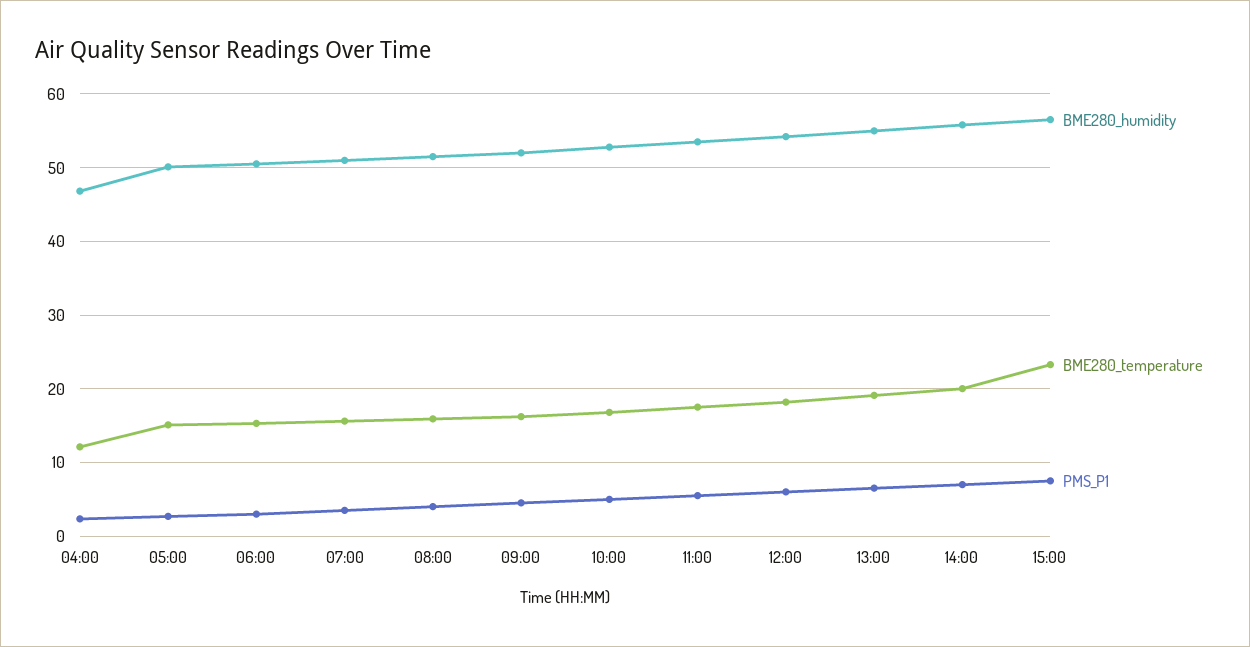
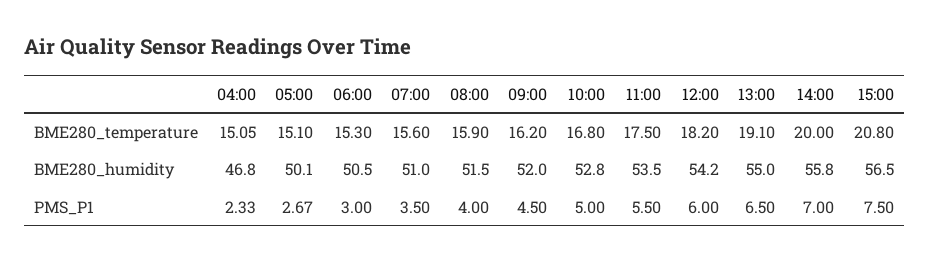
BME280_temperature, 04:00: 12 -> 15.05
BME280_temperature, 15:00: 23 -> 20.8

